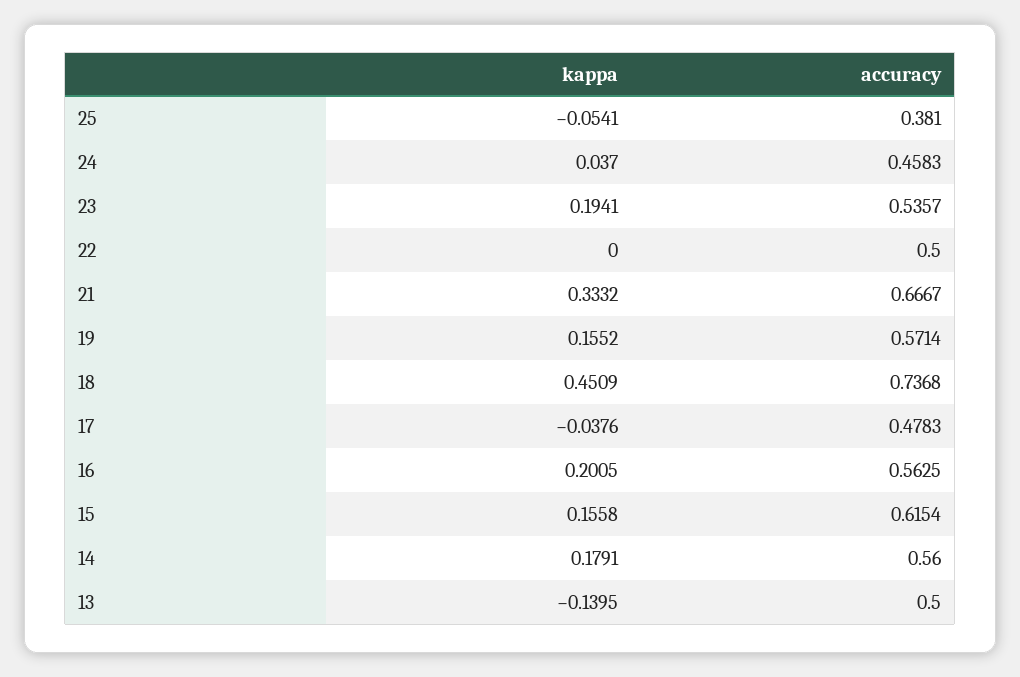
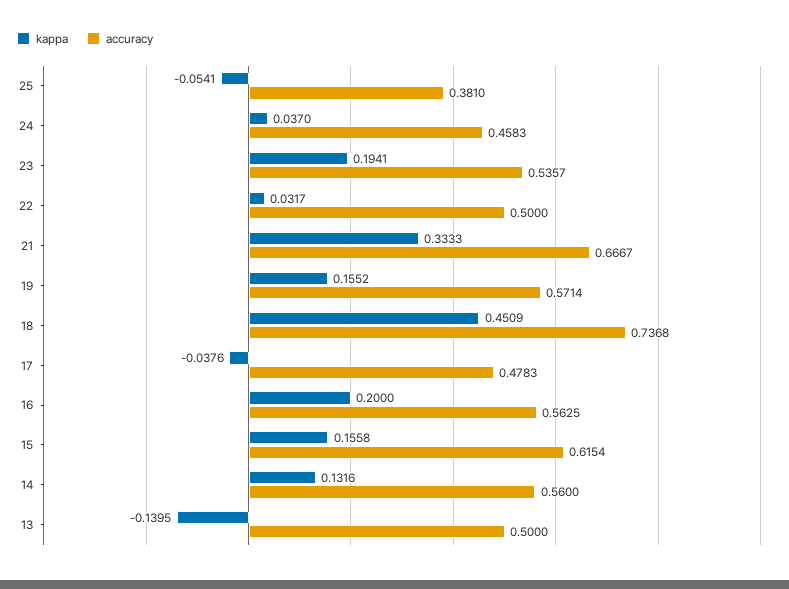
kappa, 22: 0 -> 0.0317
kappa, 21: 0.3332 -> 0.3333
kappa, 16: 0.2005 -> 0.2
kappa, 14: 0.1791 -> 0.1316

